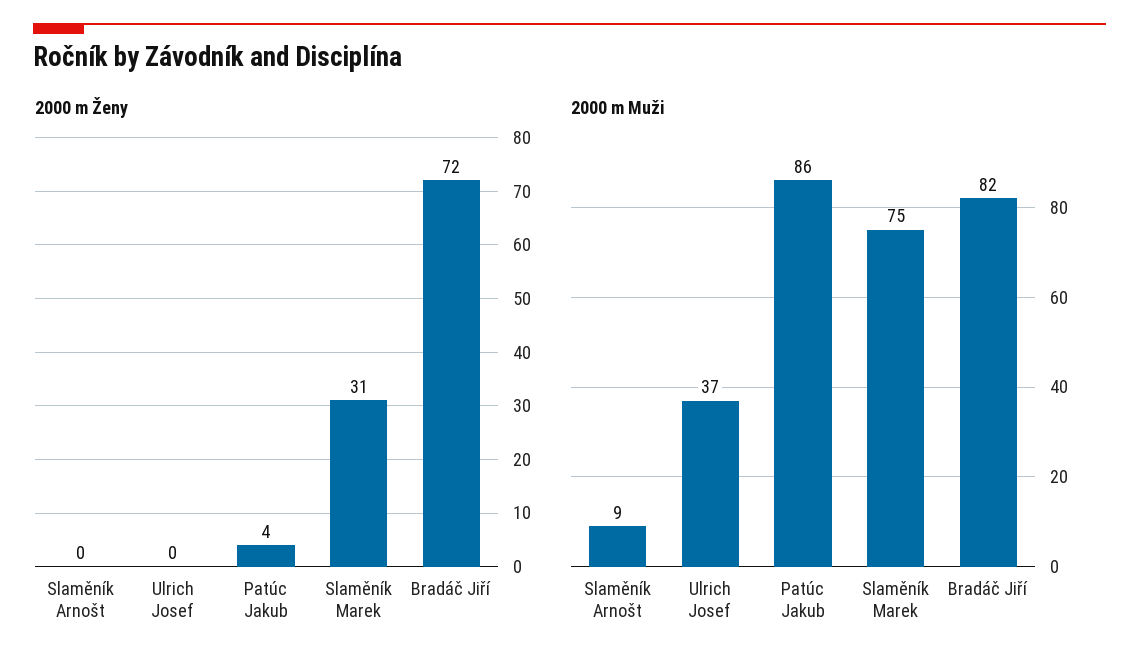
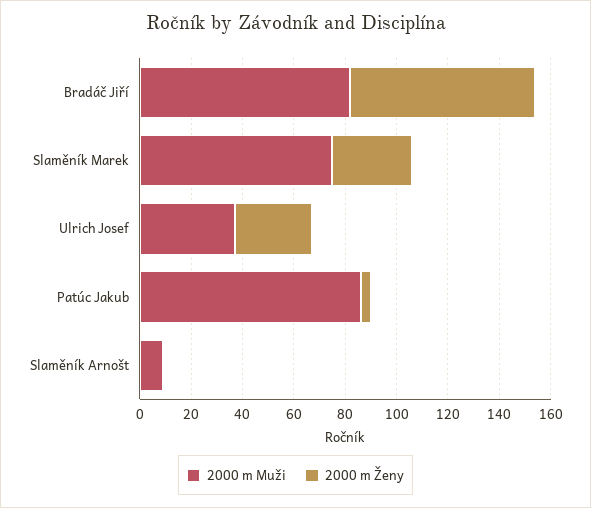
2000 m Ženy, Ulrich Josef: 0 -> 30

